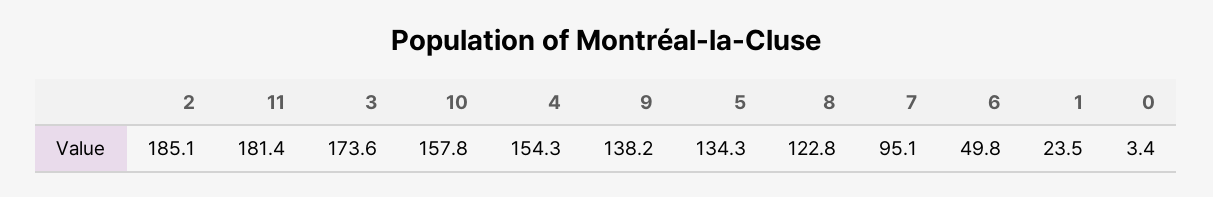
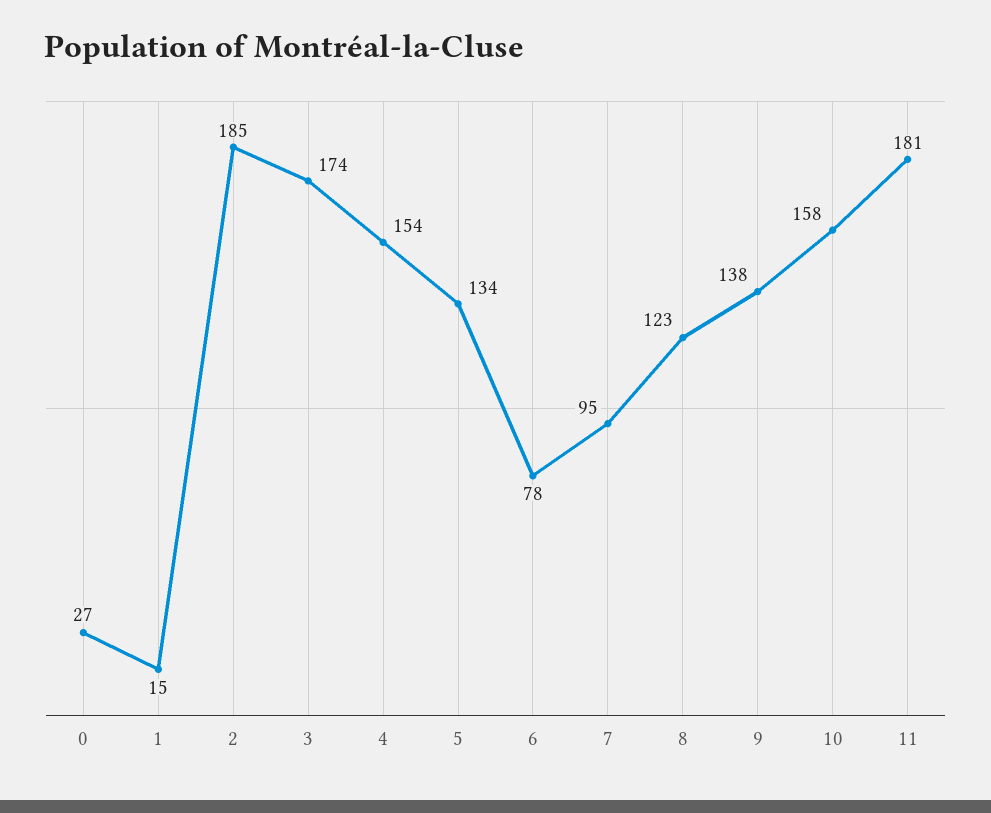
6: 49.8 -> 78
1: 23.5 -> 15
0: 3.4 -> 27

